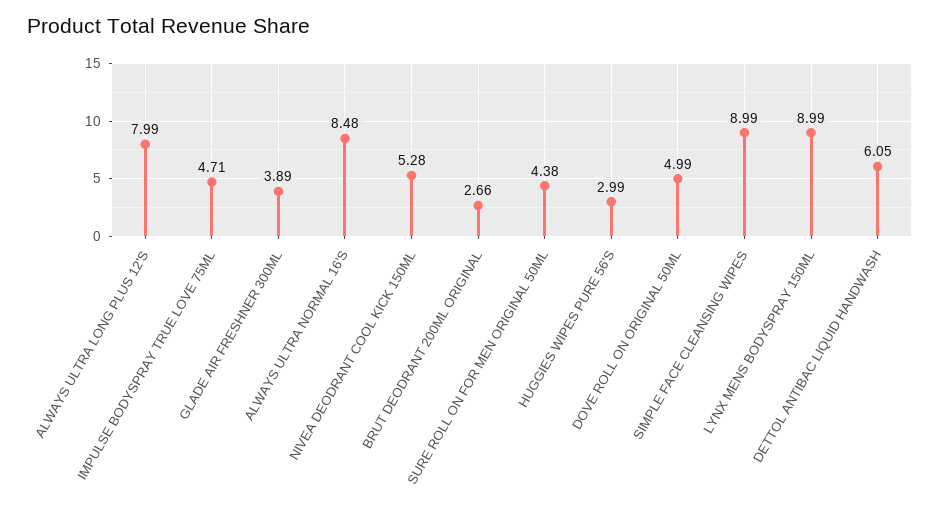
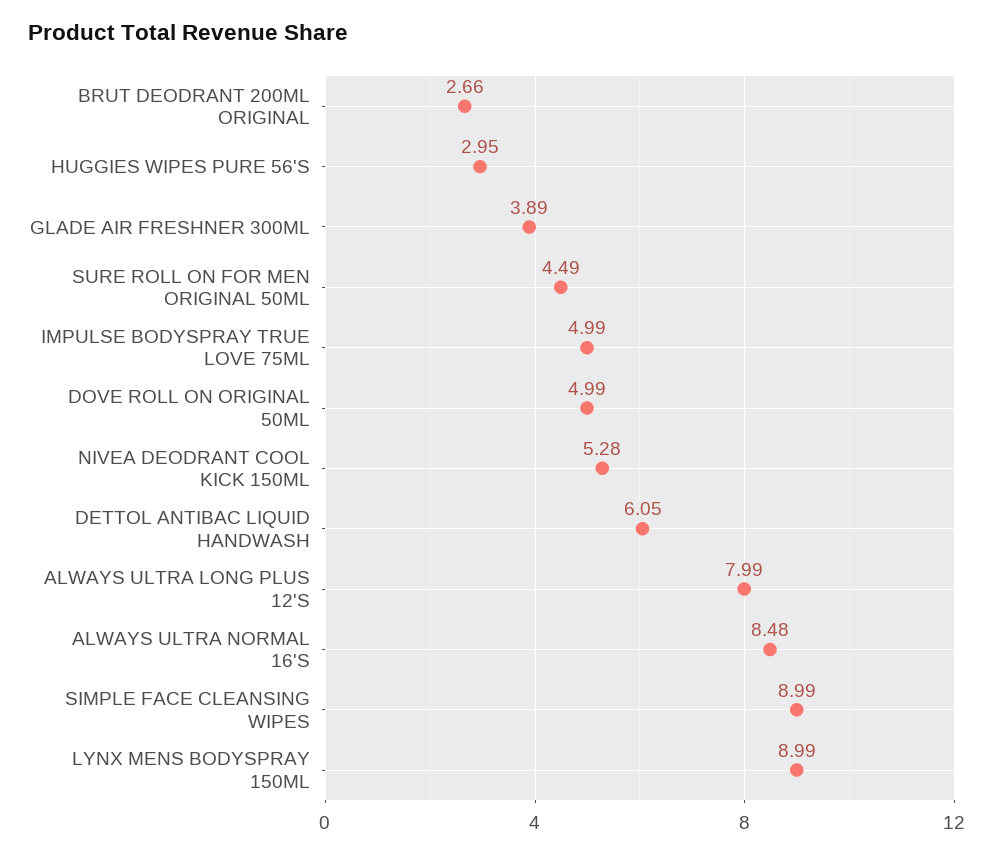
IMPULSE BODYSPRAY TRUE LOVE 75ML: 4.71 -> 4.99
SURE ROLL ON FOR MEN ORIGINAL 50ML: 4.38 -> 4.49
HUGGIES WIPES PURE 56'S: 2.99 -> 2.95

